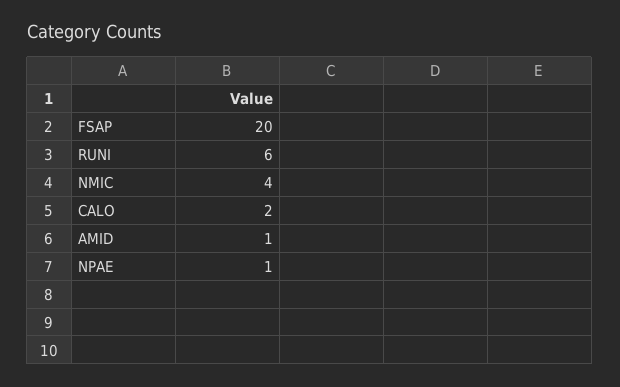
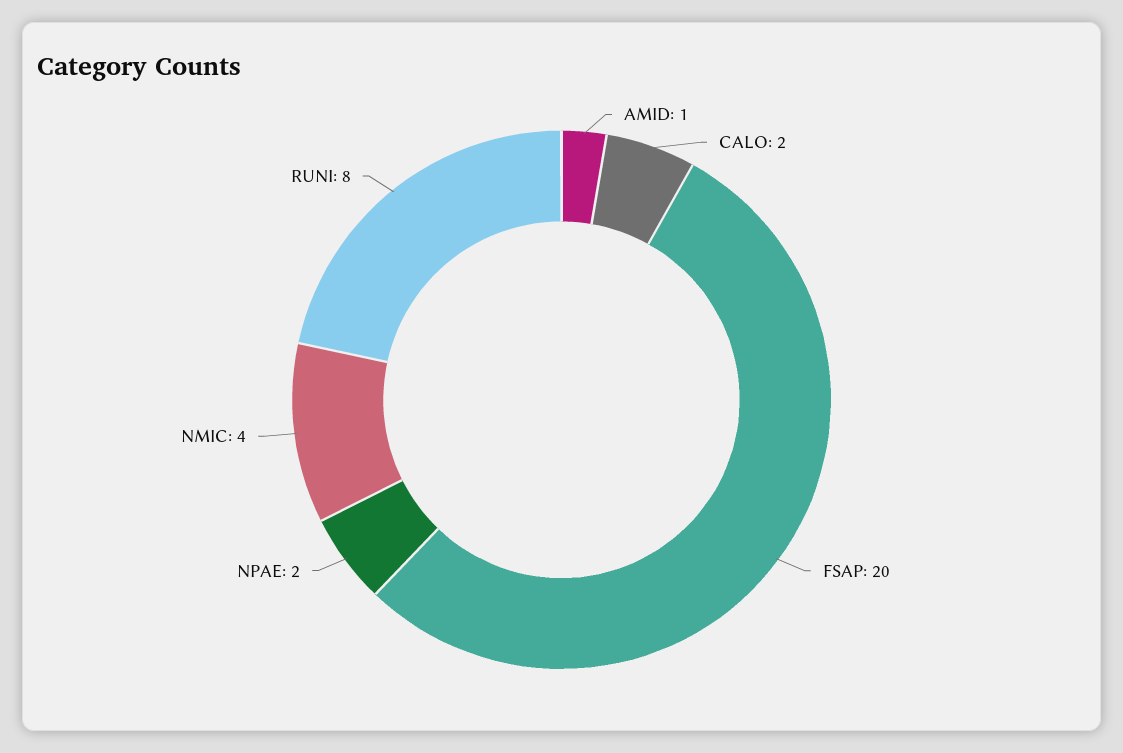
RUNI: 6 -> 8
NPAE: 1 -> 2

